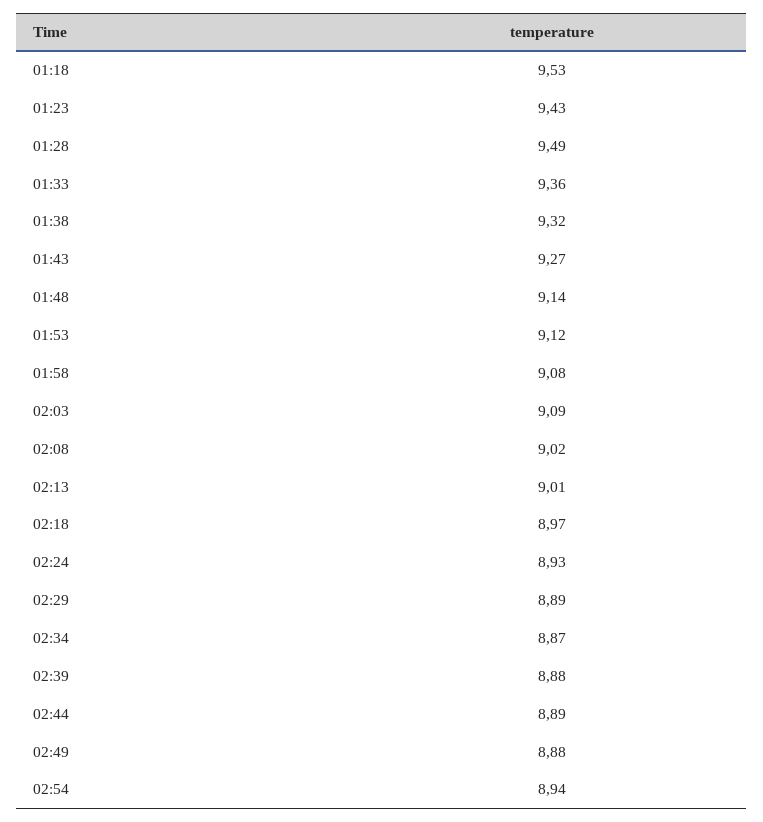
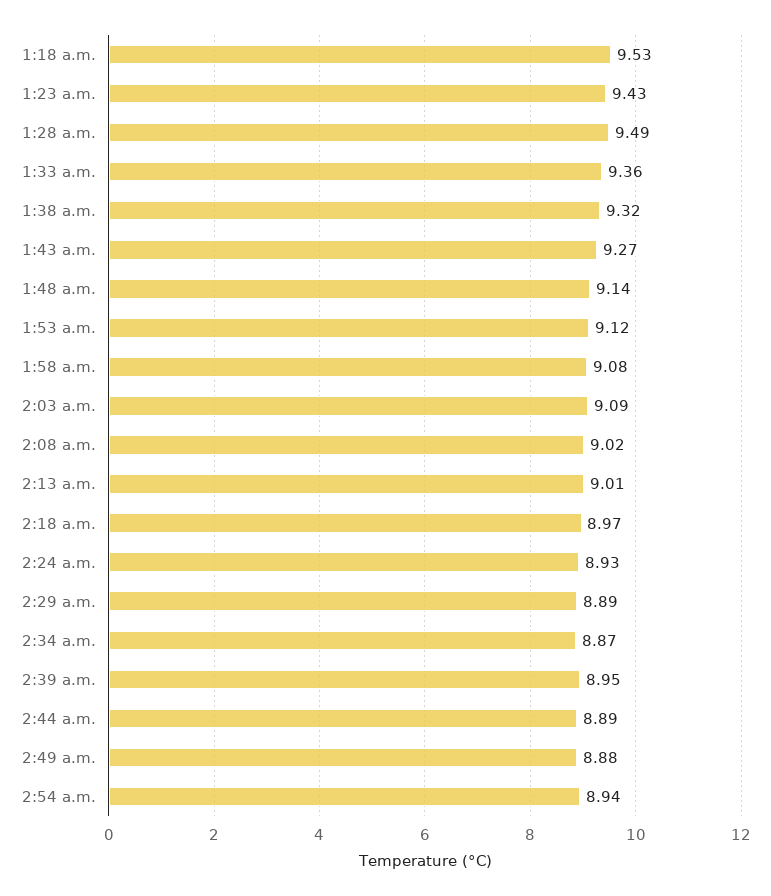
02:39: 8.88 -> 8.95

